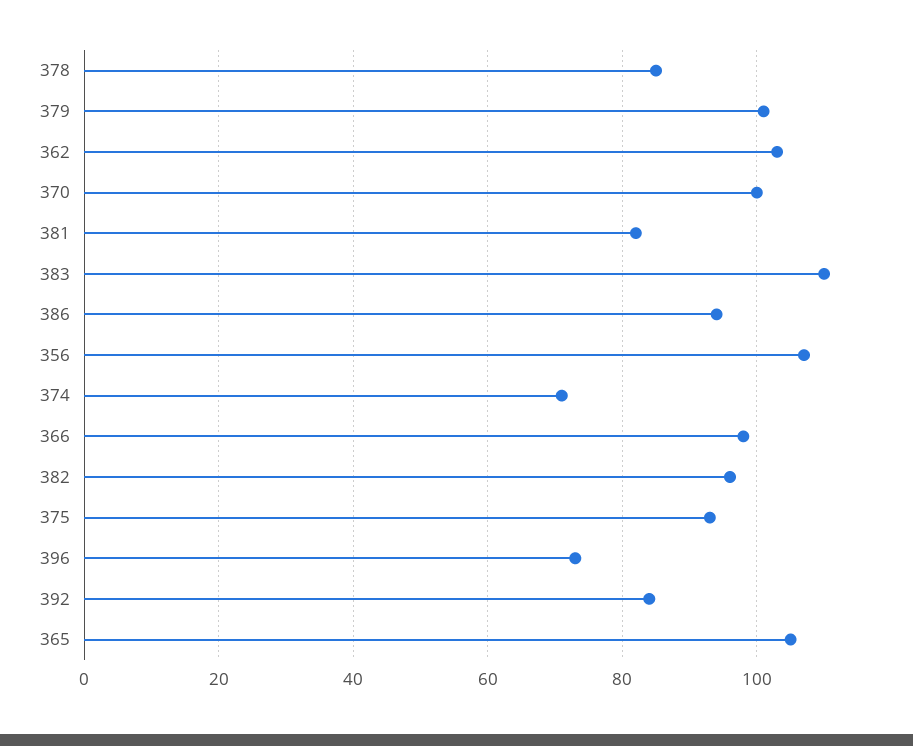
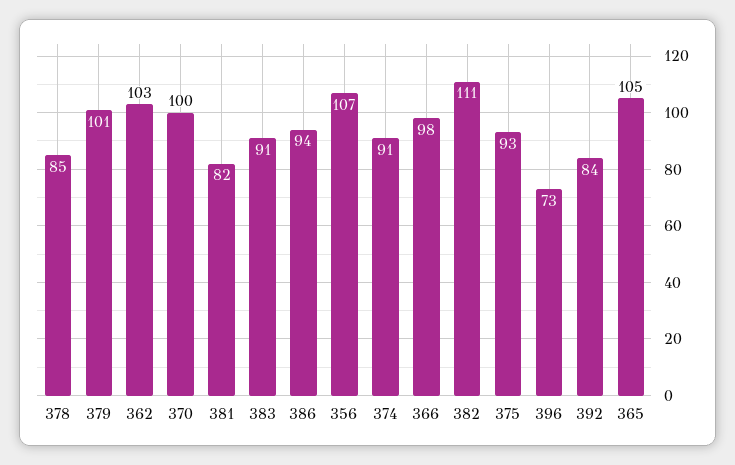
383: 110 -> 91
374: 70 -> 91
382: 95 -> 111

